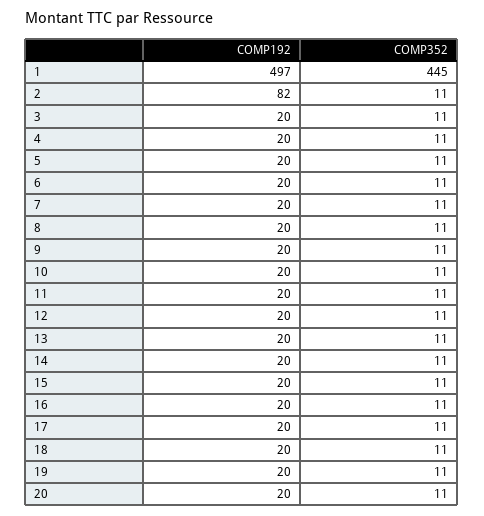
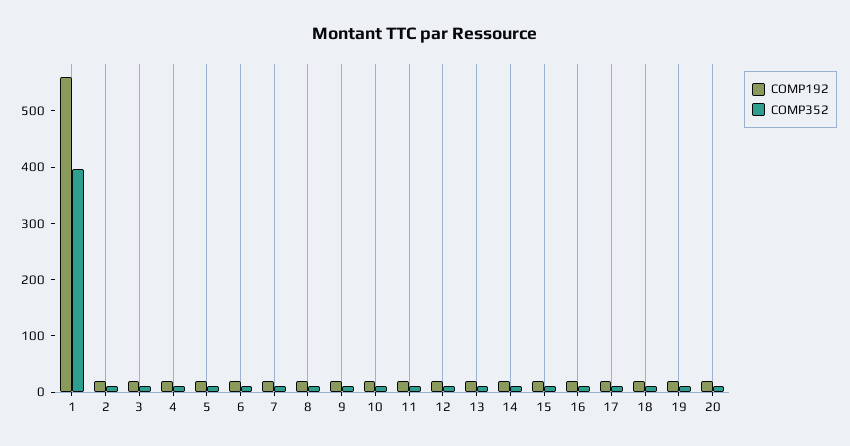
COMP192, 1: 497 -> 560
COMP352, 1: 445 -> 400
COMP192, 2: 82 -> 20

